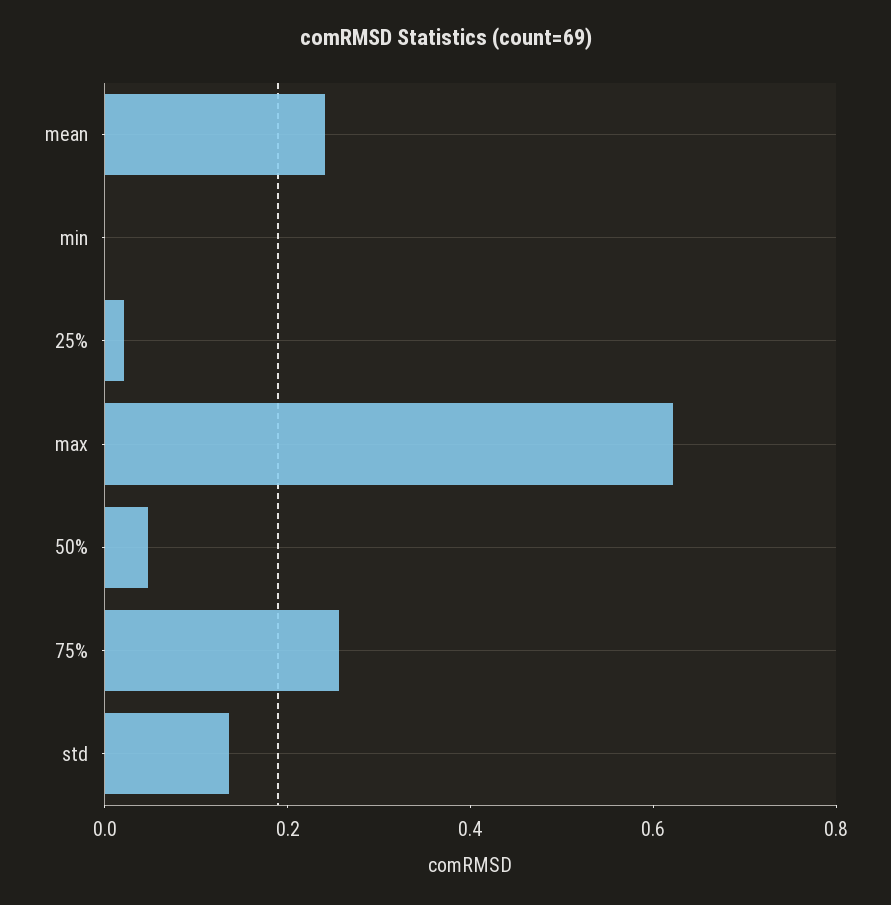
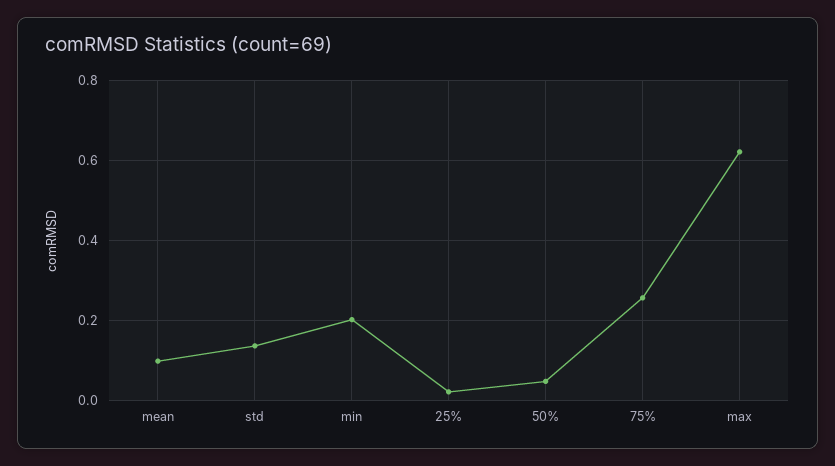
mean: 0.25 -> 0.1
min: 0 -> 0.2

